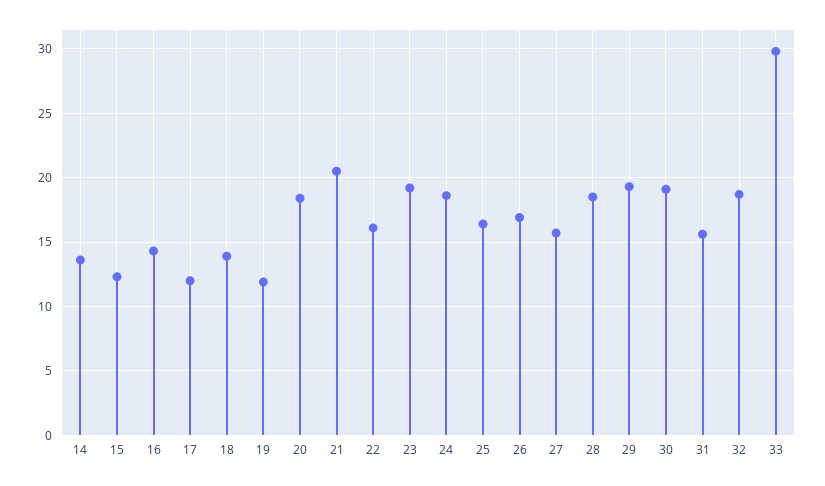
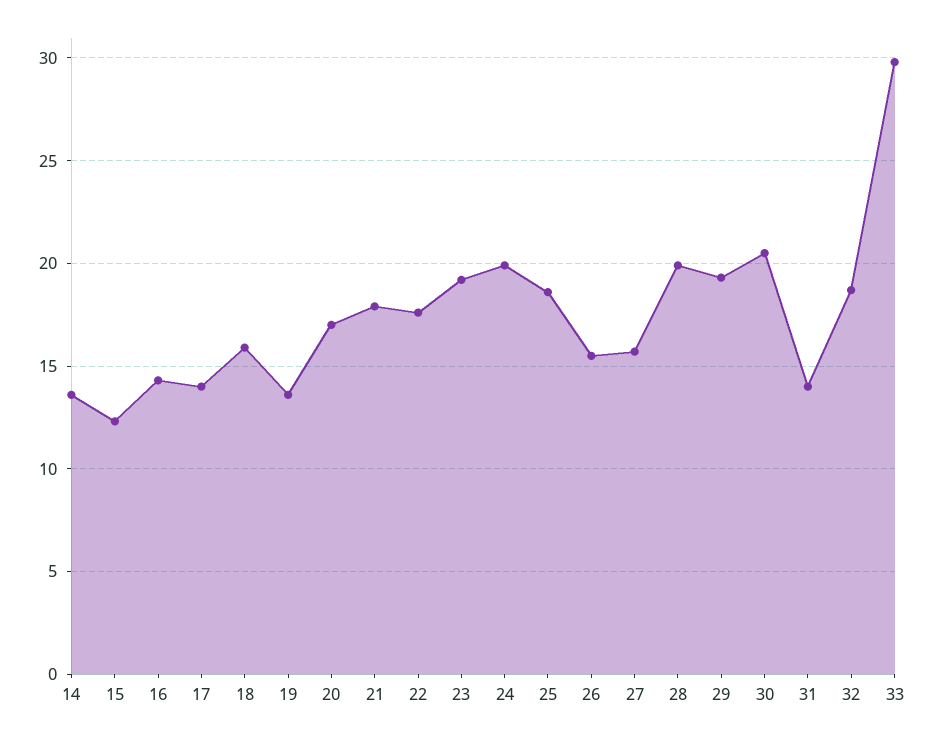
17: 12 -> 14
18: 14 -> 16
19: 12 -> 13.5
20: 18.5 -> 17
21: 20.5 -> 18
22: 16 -> 17.5
24: 18.5 -> 20
25: 16.5 -> 18.5
26: 17 -> 15.5
28: 18.5 -> 20
30: 19 -> 20.5
31: 15.5 -> 14

